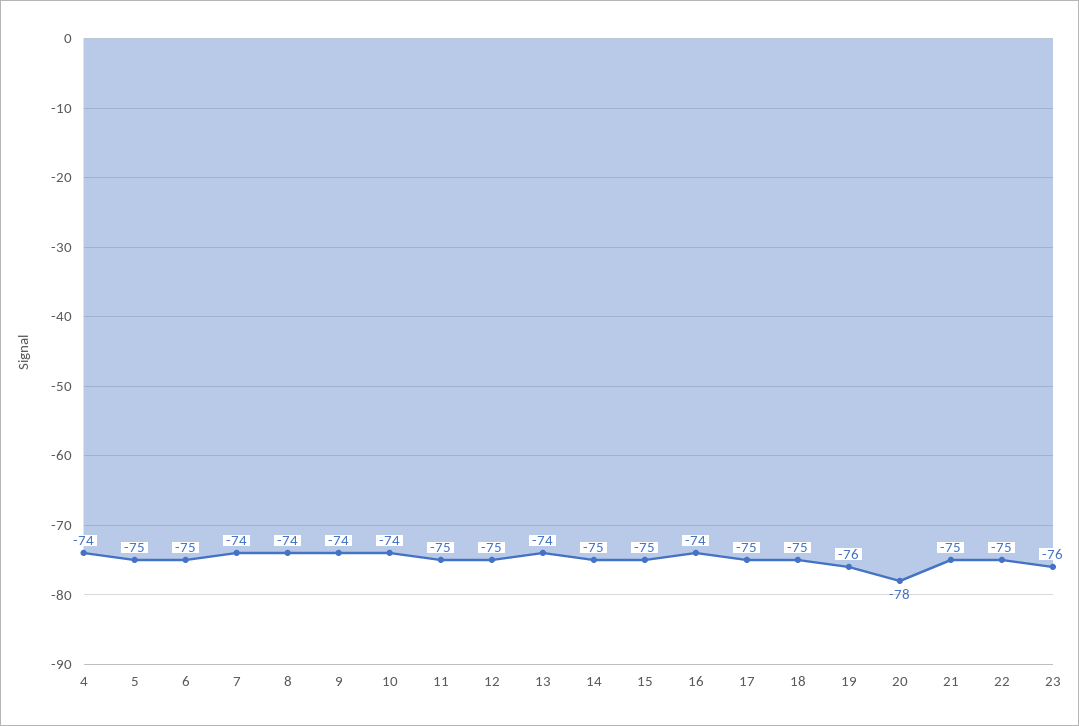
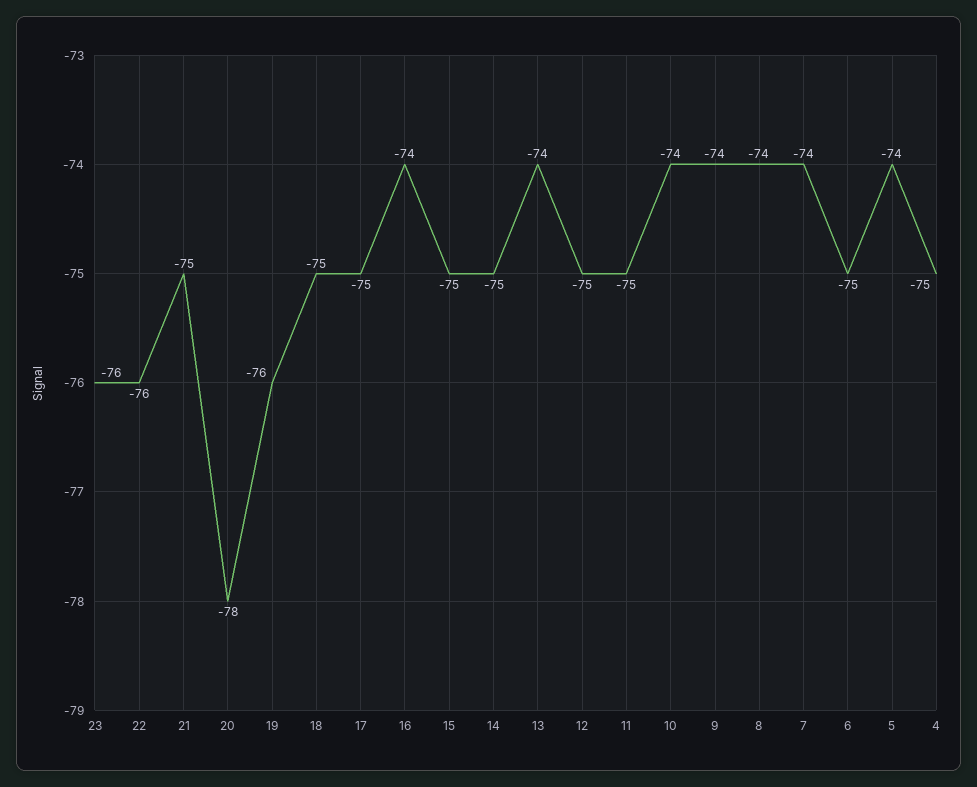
4: -74 -> -75
5: -75 -> -74
22: -75 -> -76

